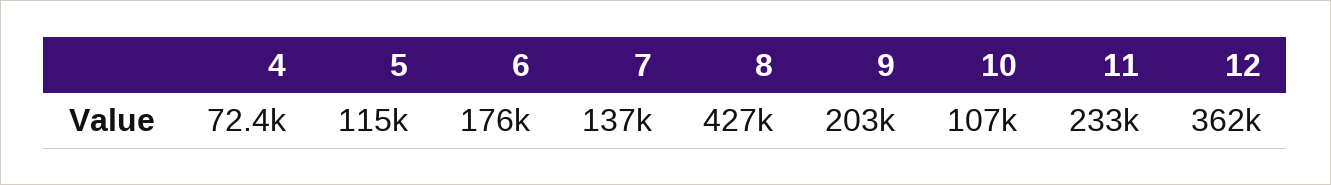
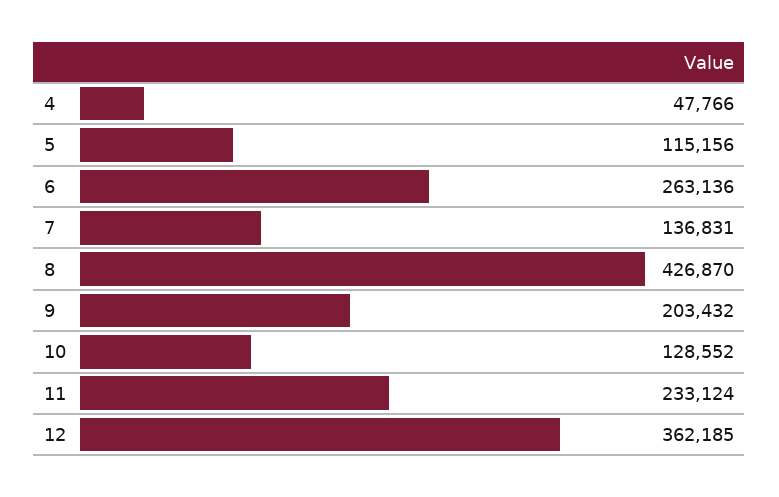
4: 72400 -> 47766
6: 176000 -> 263136
10: 107000 -> 128552

